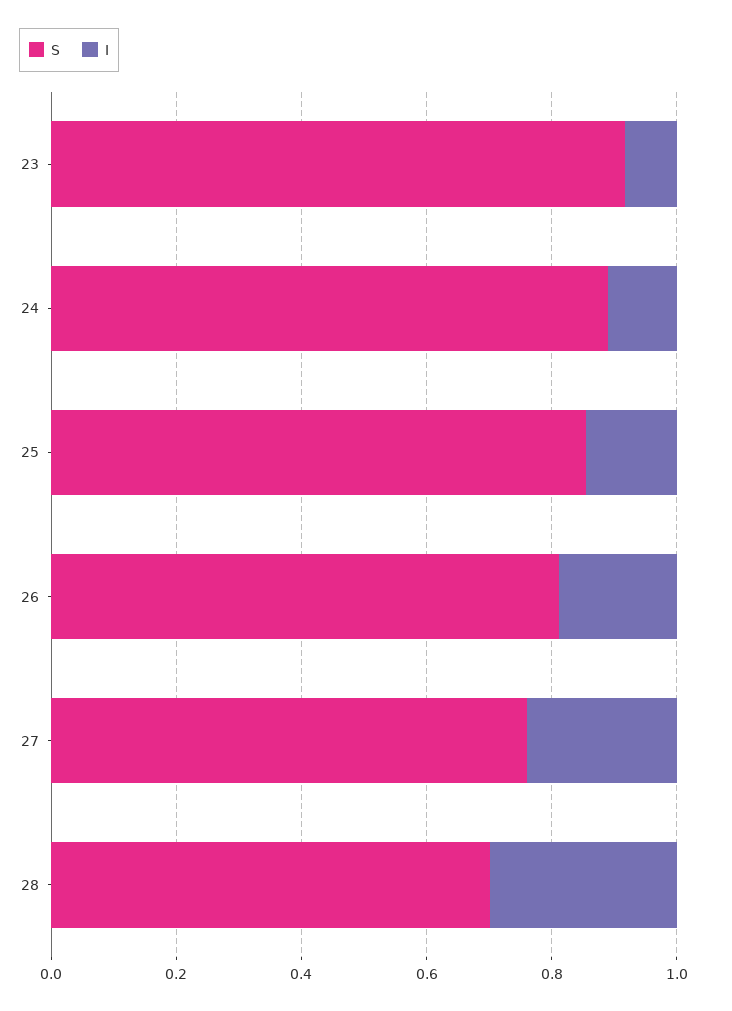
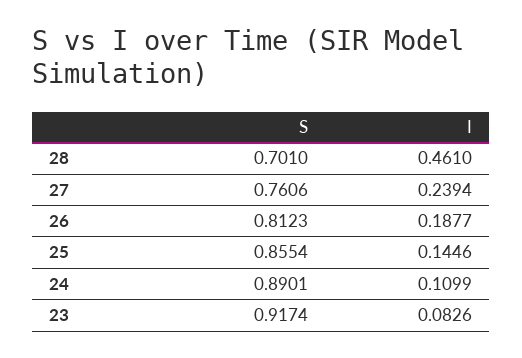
I, 28: 0.3 -> 0.461

